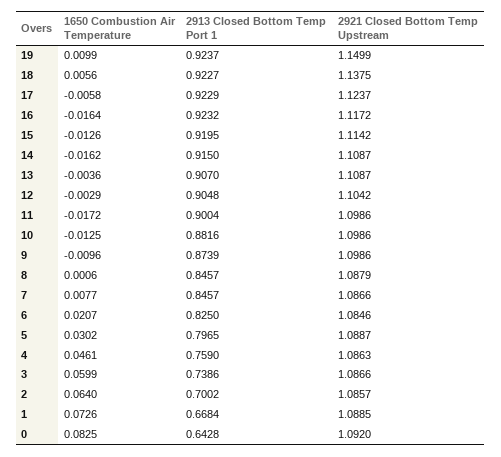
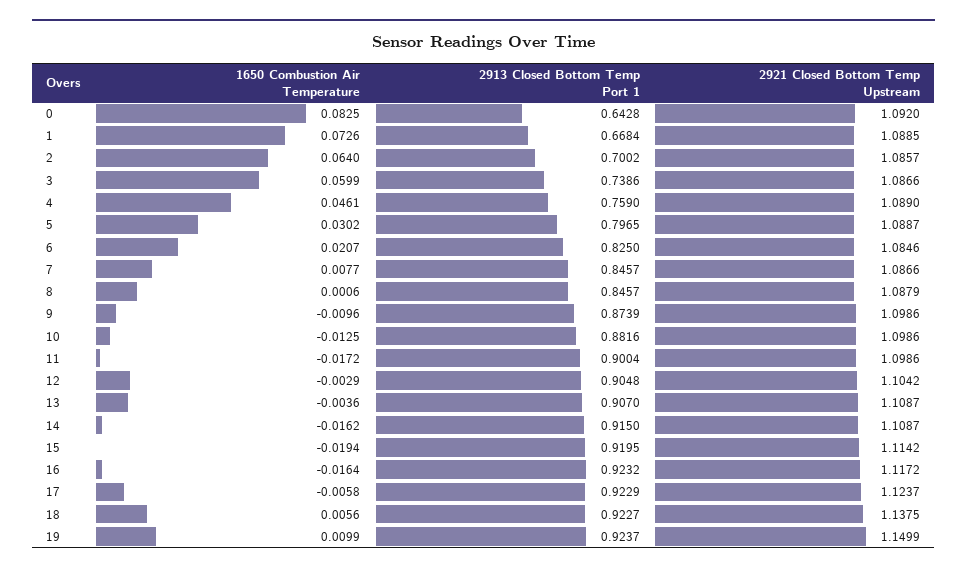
1650 Combustion Air Temperature, 15: -0.0126 -> -0.0194
2921 Closed Bottom Temp Upstream, 4: 1.0863 -> 1.089

